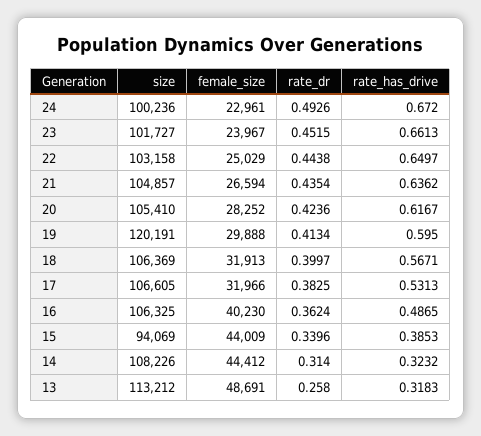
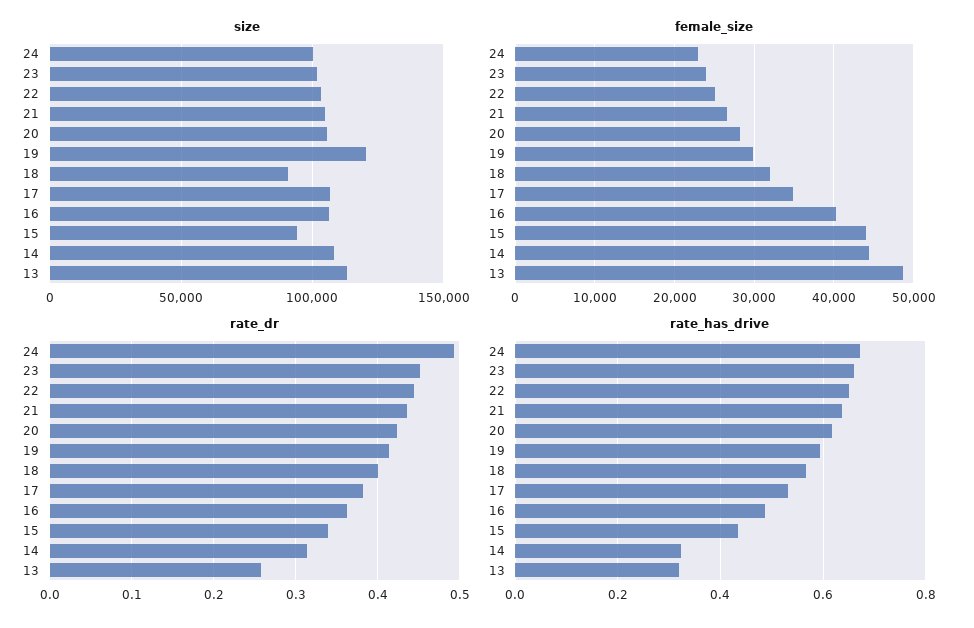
size, 18: 106369 -> 90000
female_size, 17: 31966 -> 35000
rate_has_drive, 15: 0.3853 -> 0.44

